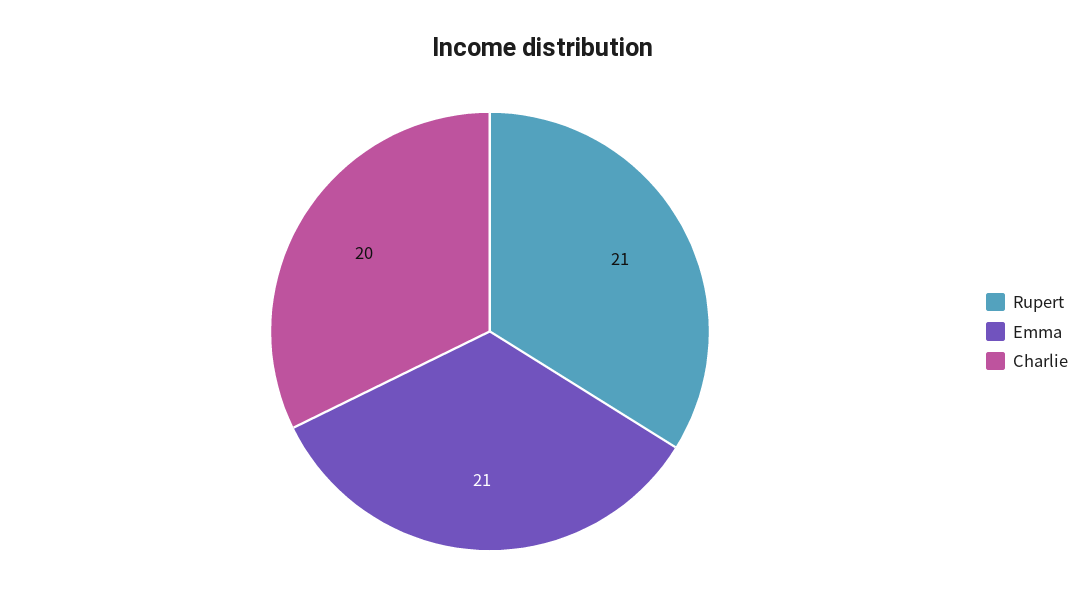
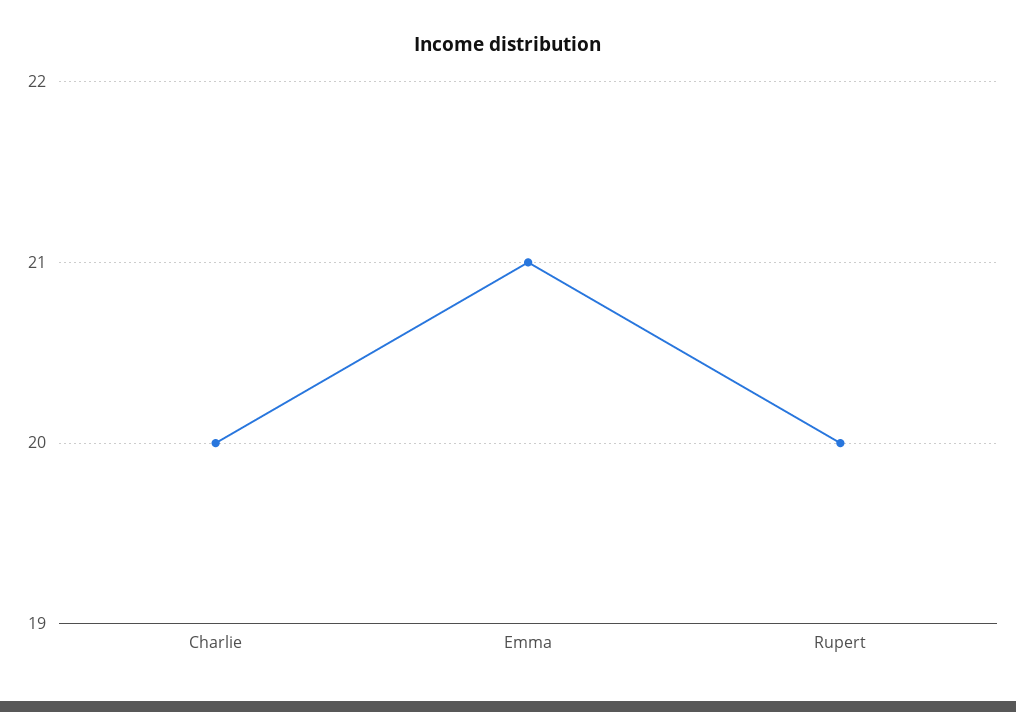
Rupert: 21 -> 20

